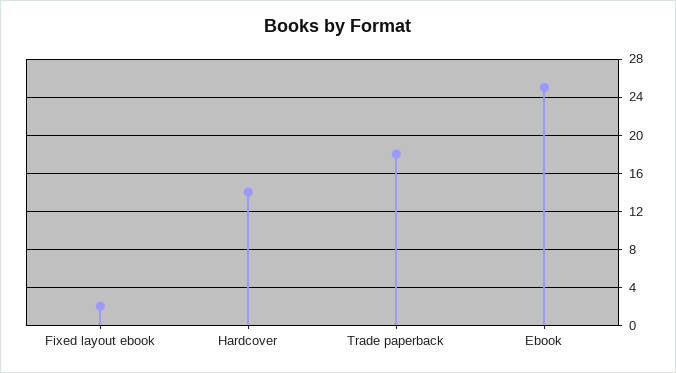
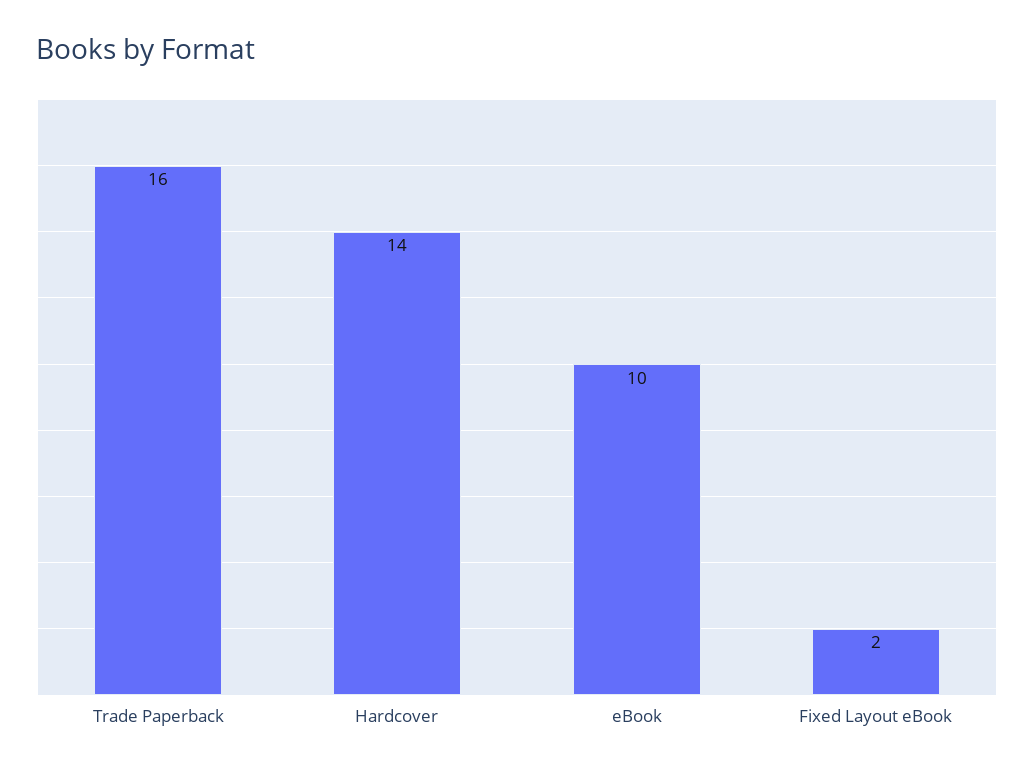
Trade paperback: 18 -> 16
Ebook: 25 -> 10

